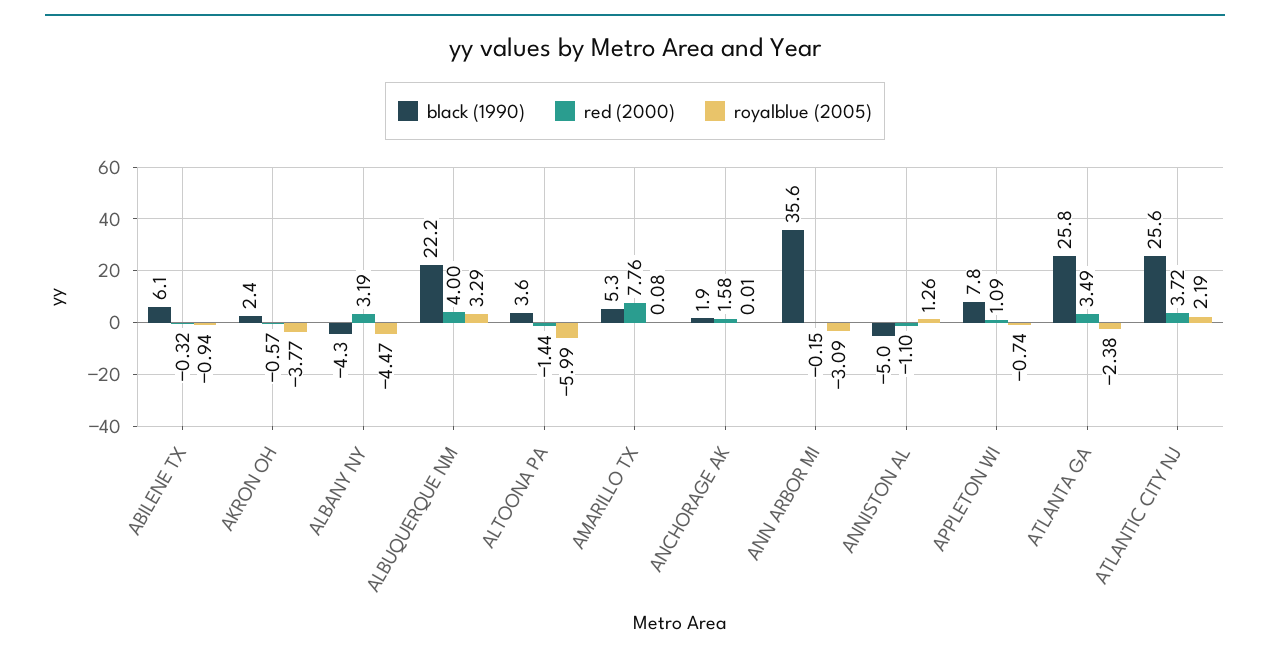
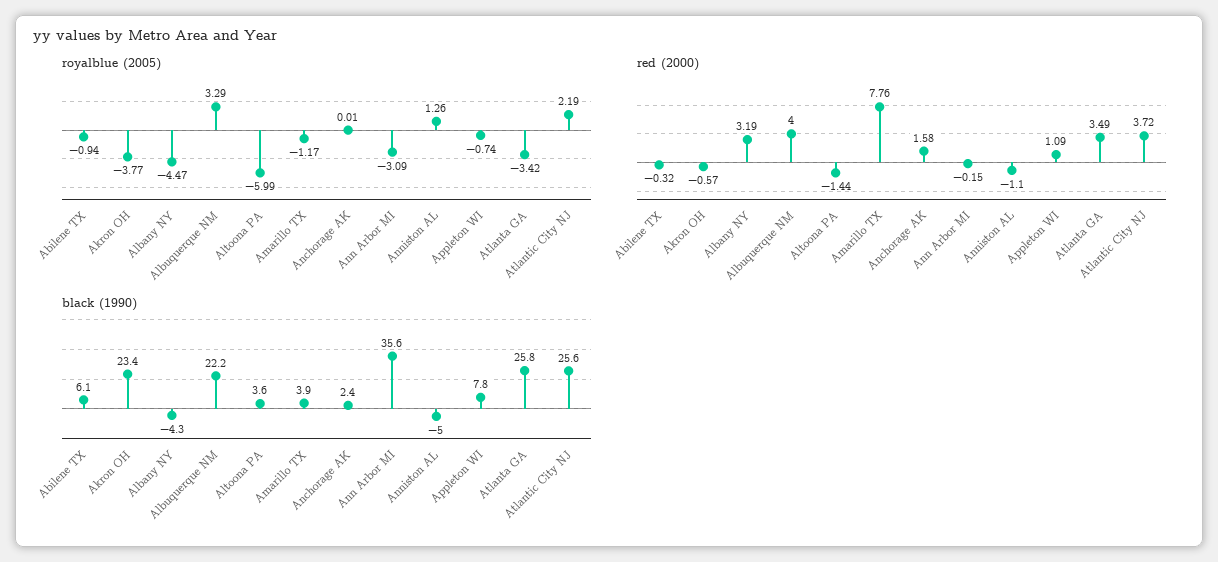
black (1990), AKRON OH: 2.4 -> 23.4
black (1990), AMARILLO TX: 5.3 -> 3.9
royalblue (2005), AMARILLO TX: 0.08 -> -1.17
black (1990), ANCHORAGE AK: 1.9 -> 2.4
royalblue (2005), ATLANTA GA: -2.38 -> -3.42

